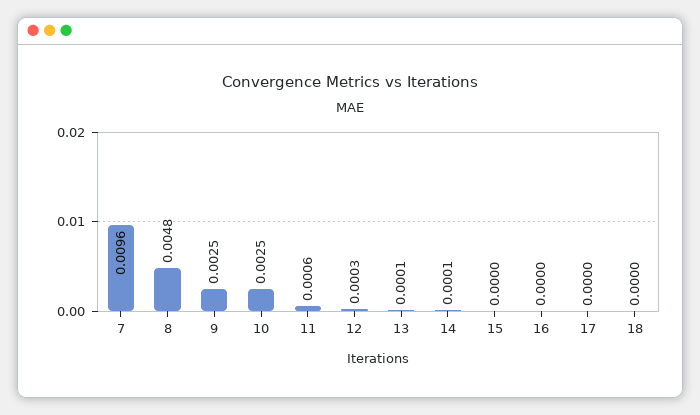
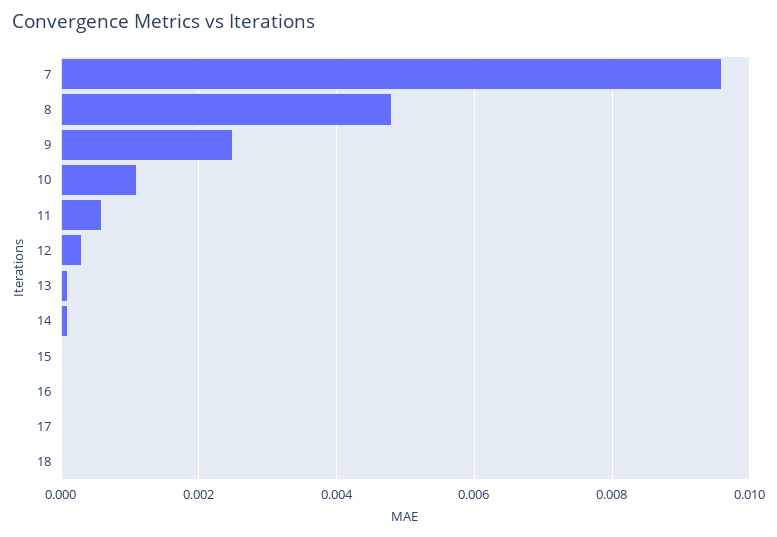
10: 0.0025 -> 0.001

